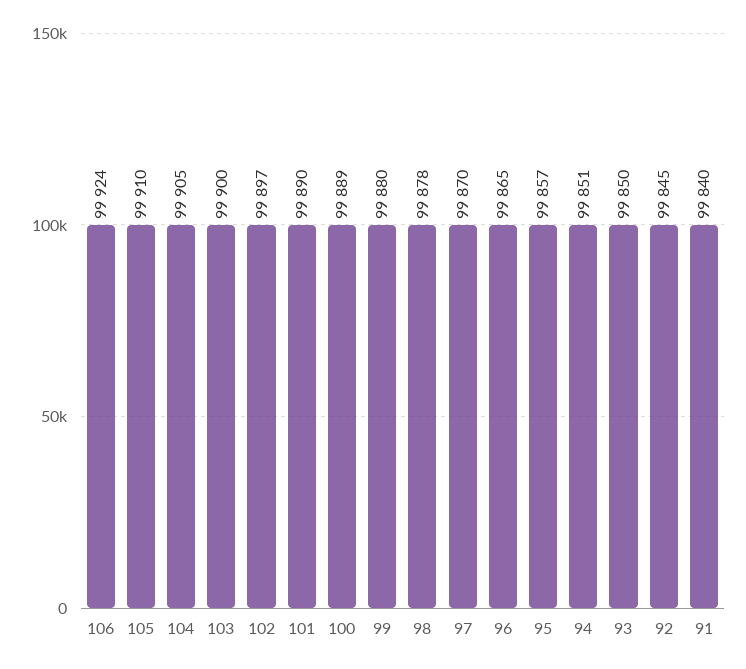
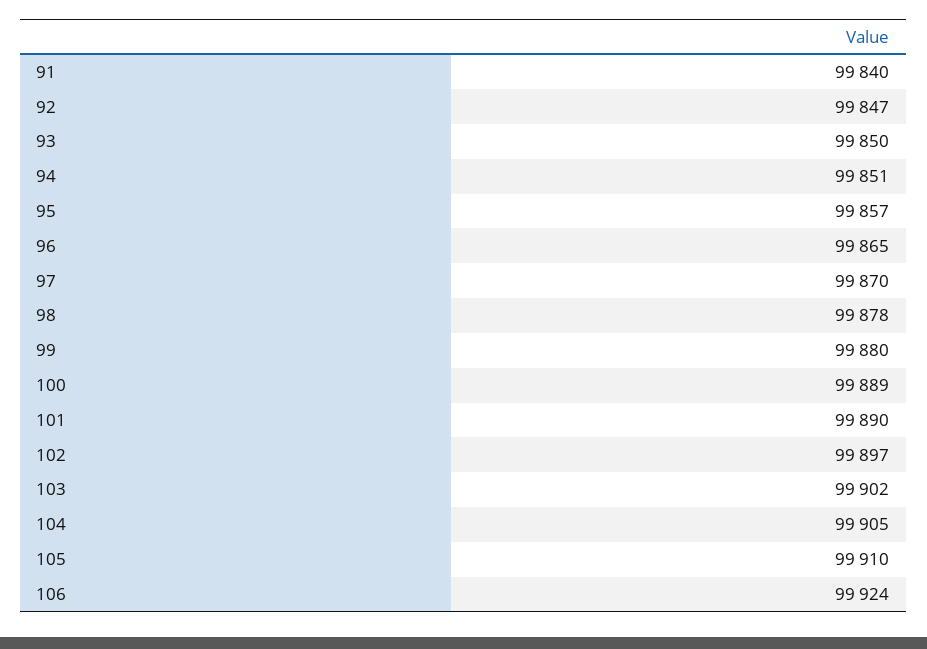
103: 99900 -> 99902
92: 99845 -> 99847

